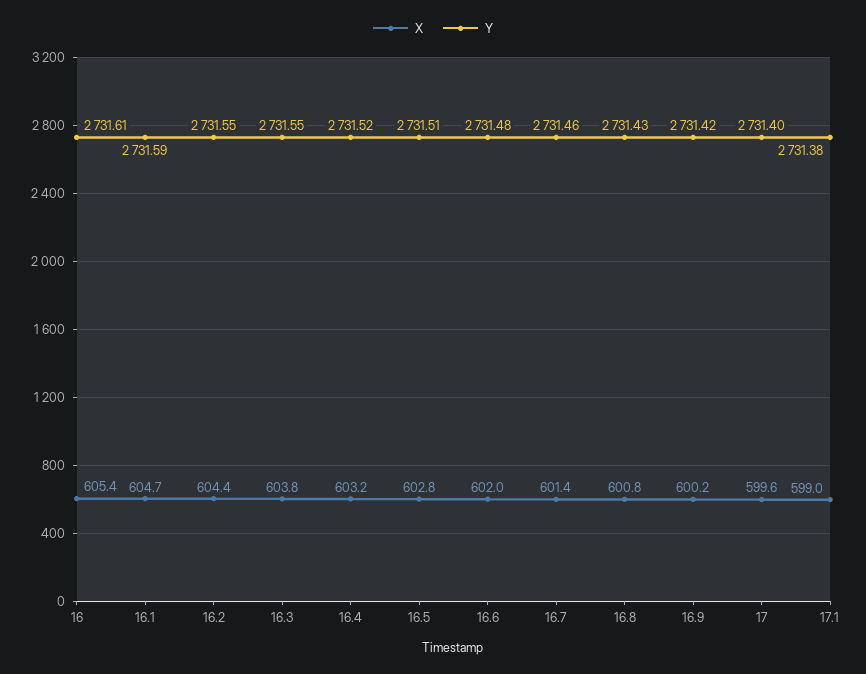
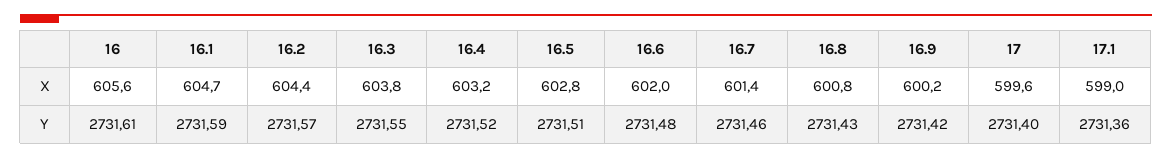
X, 16: 605.4 -> 605.6
Y, 16.2: 2731.55 -> 2731.57
Y, 17.1: 2731.38 -> 2731.36

